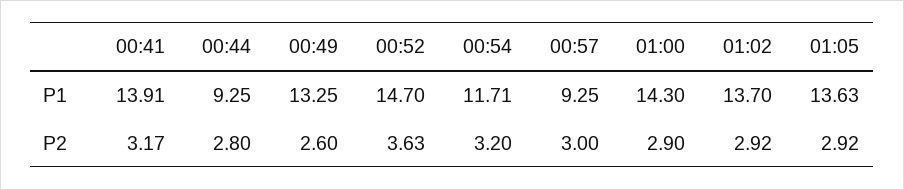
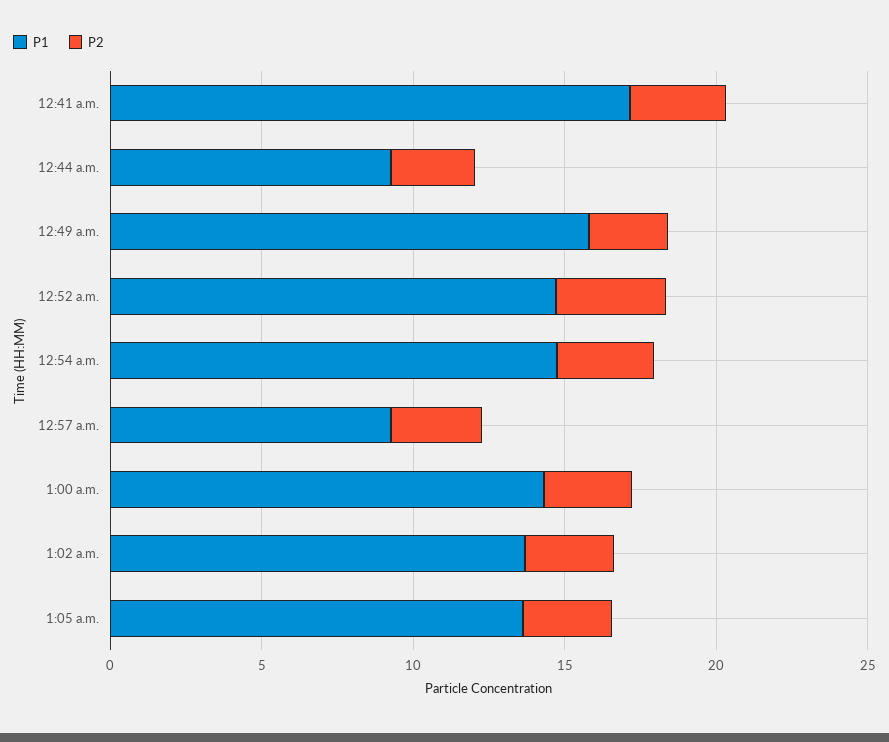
P1, 00:41: 13.91 -> 17
P1, 00:49: 13.25 -> 16
P1, 00:54: 11.71 -> 15

